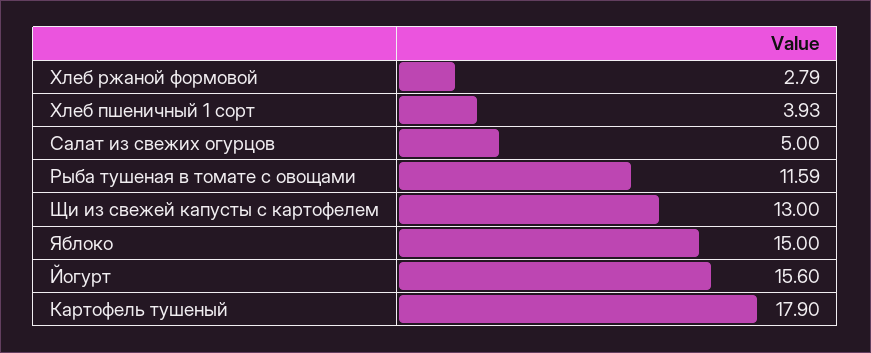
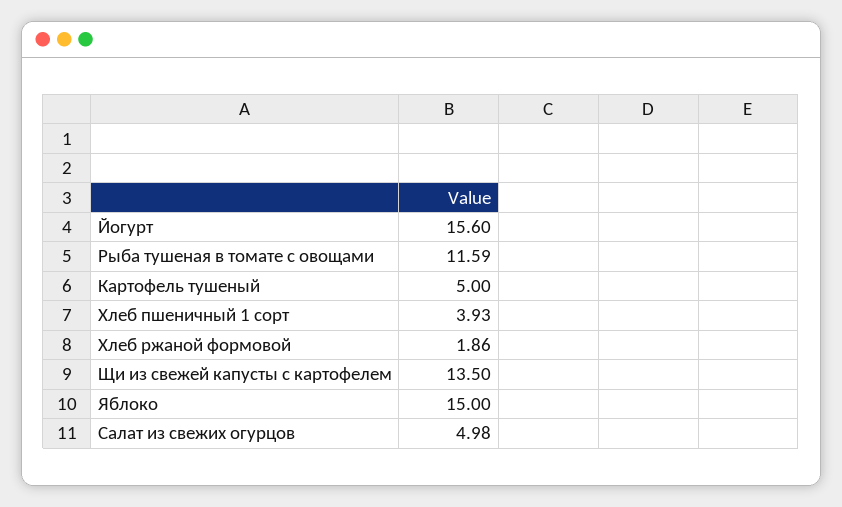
Хлеб ржаной формовой: 2.79 -> 1.86
Салат из свежих огурцов: 5 -> 4.98
Щи из свежей капусты с картофелем: 13 -> 13.5
Картофель тушеный: 17.9 -> 5

